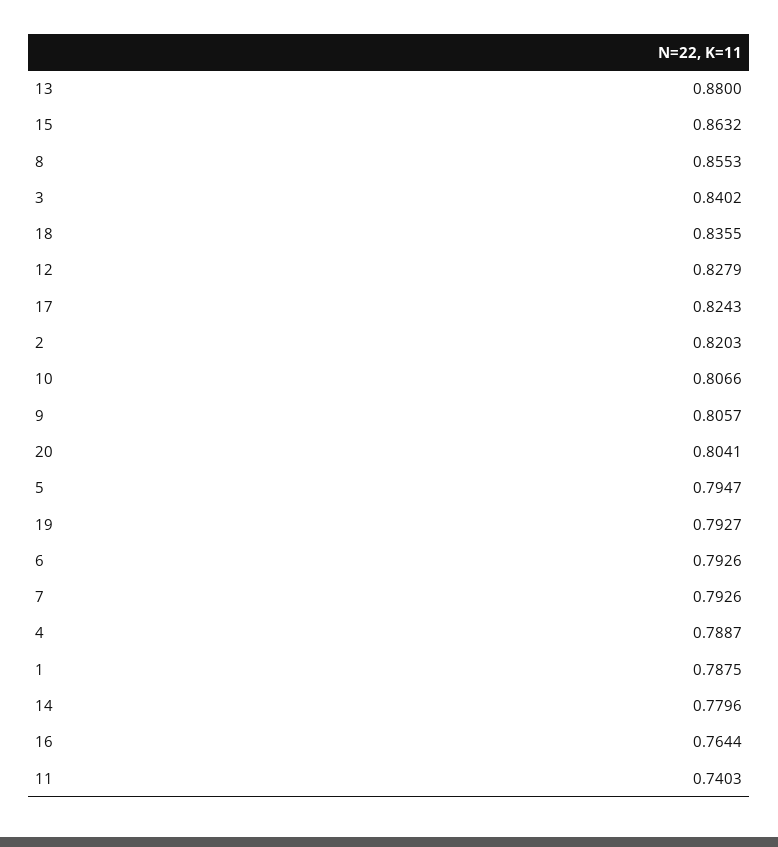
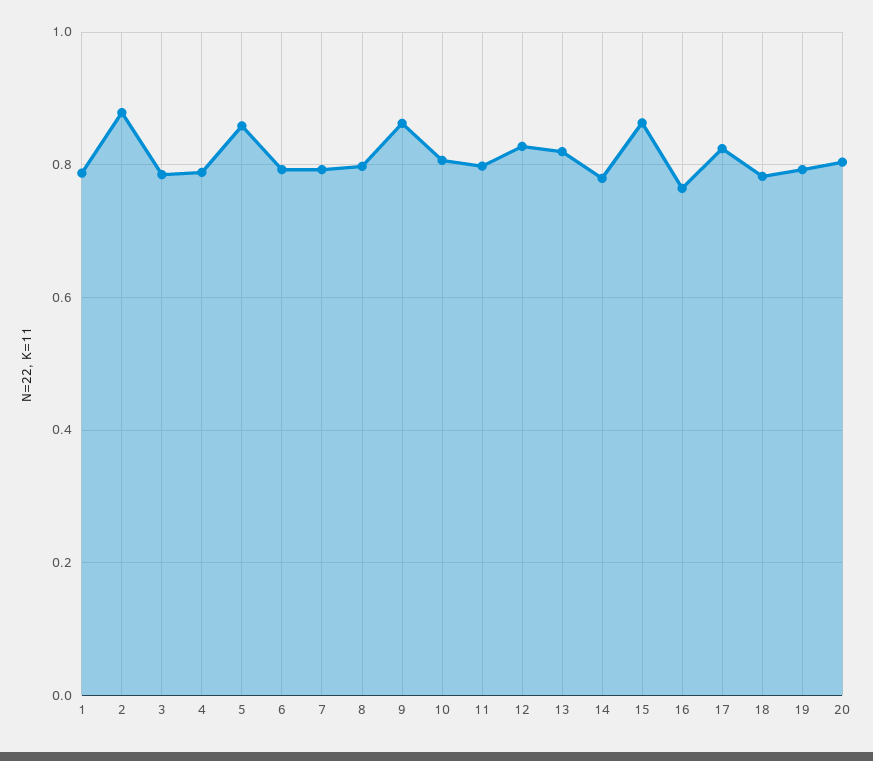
13: 0.88 -> 0.82
8: 0.8553 -> 0.8
3: 0.8402 -> 0.78
18: 0.8355 -> 0.78
2: 0.8203 -> 0.88
9: 0.8057 -> 0.86
5: 0.7947 -> 0.86
11: 0.7403 -> 0.8

